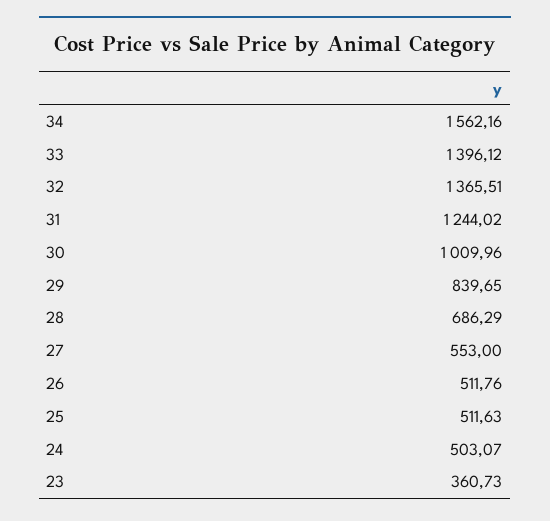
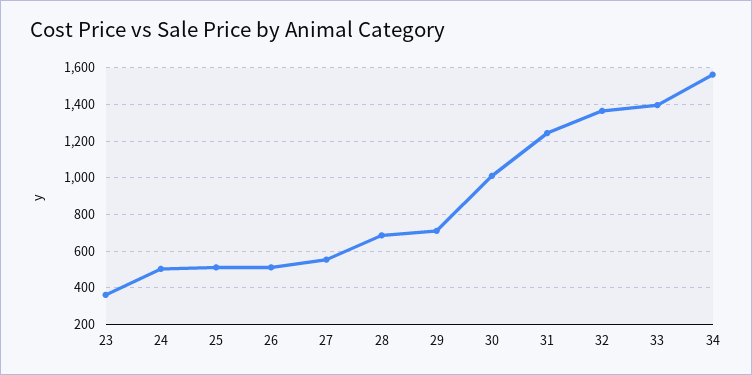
29: 839.65 -> 700

